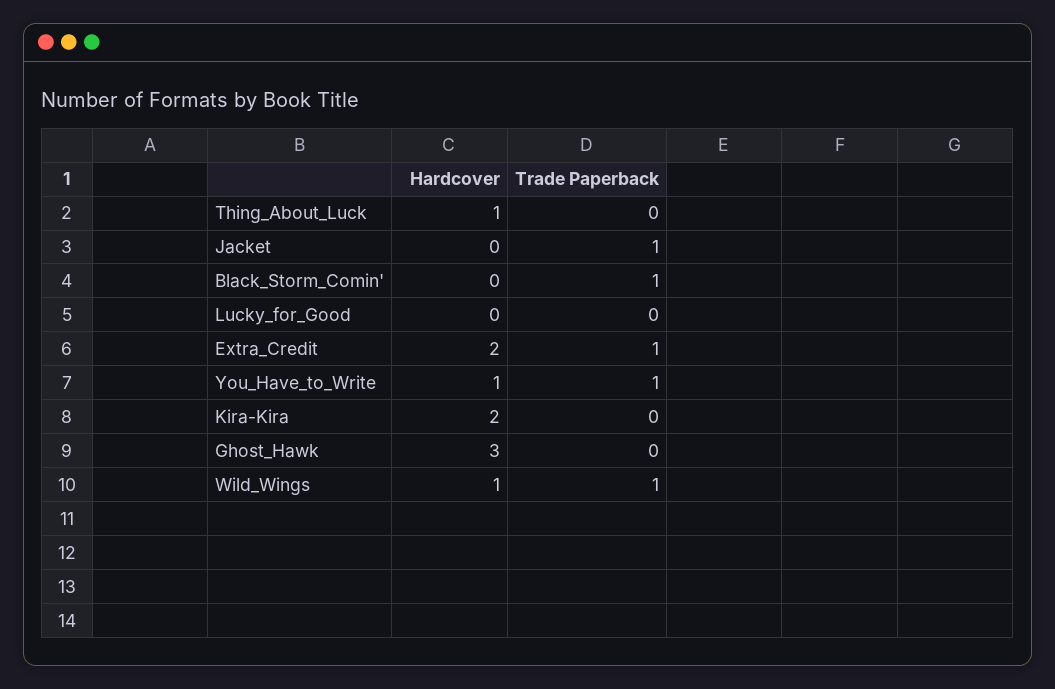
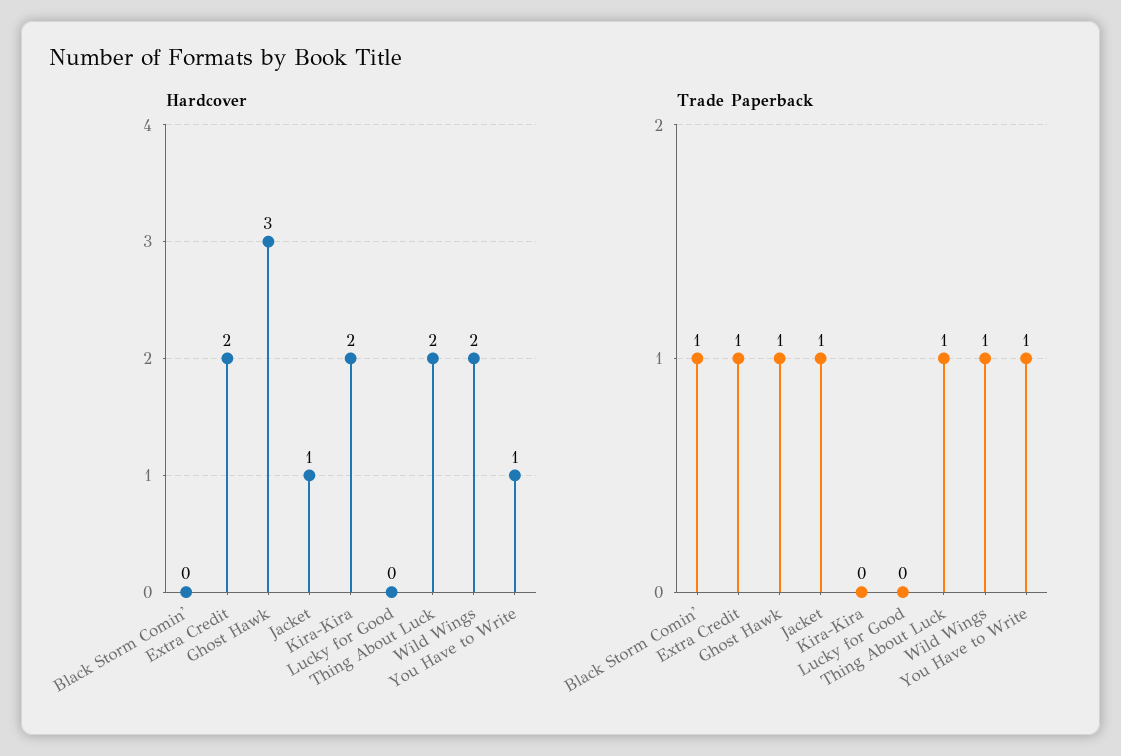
Hardcover, Thing_About_Luck: 1 -> 2
Trade Paperback, Thing_About_Luck: 0 -> 1
Hardcover, Jacket: 0 -> 1
Trade Paperback, Ghost_Hawk: 0 -> 1
Hardcover, Wild_Wings: 1 -> 2

